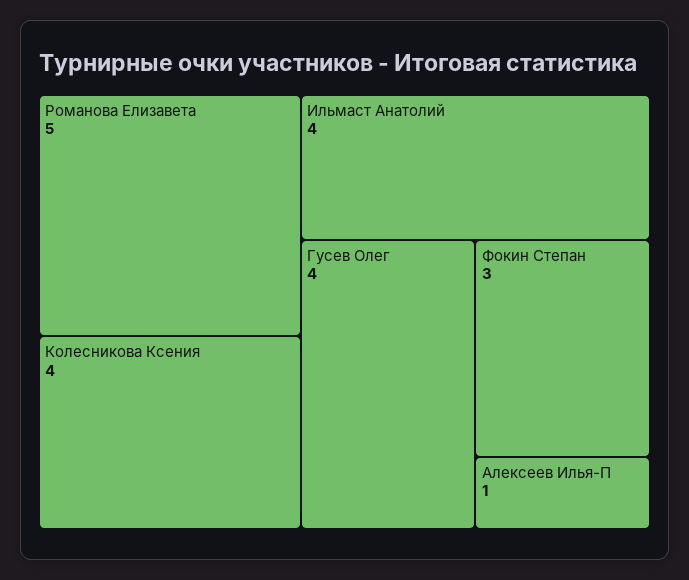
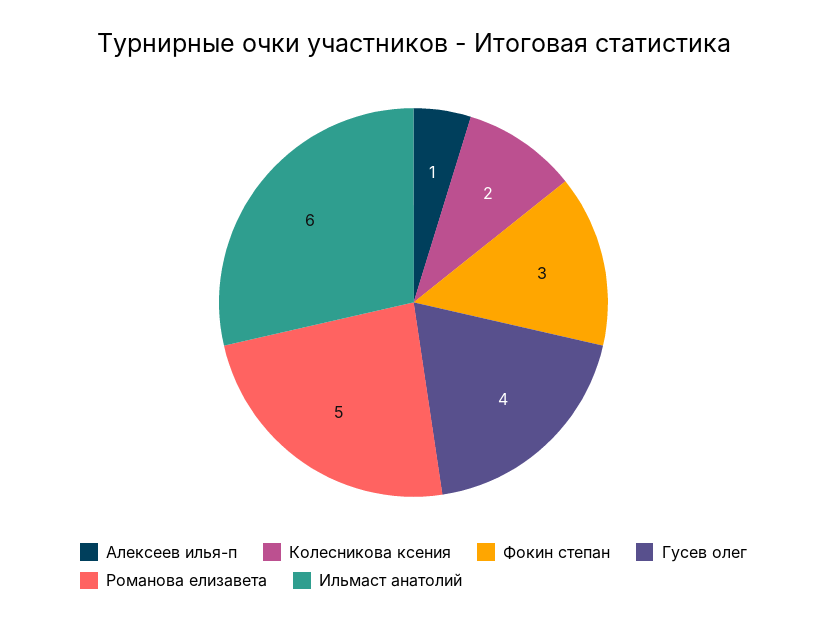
Колесникова Ксения: 4 -> 2
Ильмаст Анатолий: 4 -> 6

